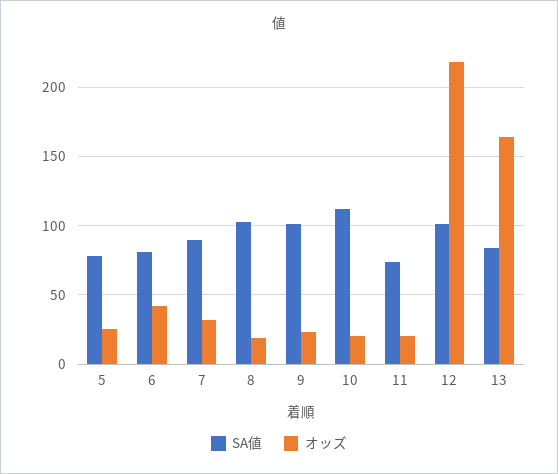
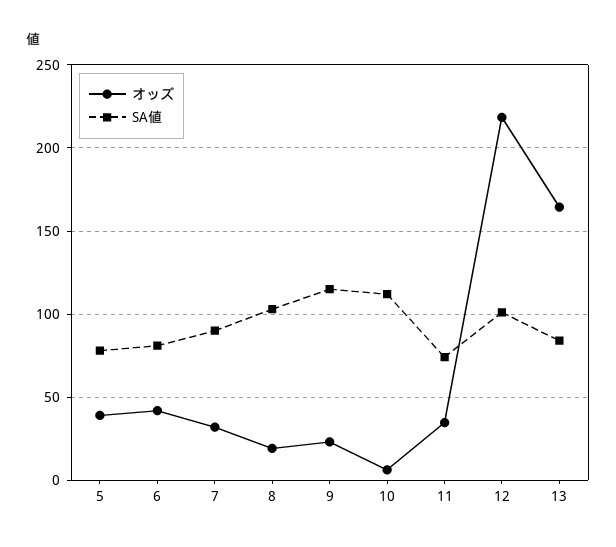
オッズ, 5: 25 -> 40
SA値, 9: 100 -> 115
オッズ, 10: 20 -> 5
オッズ, 11: 20 -> 35

